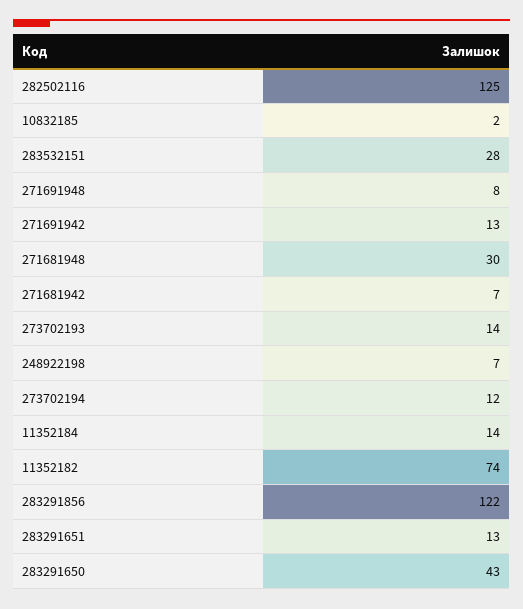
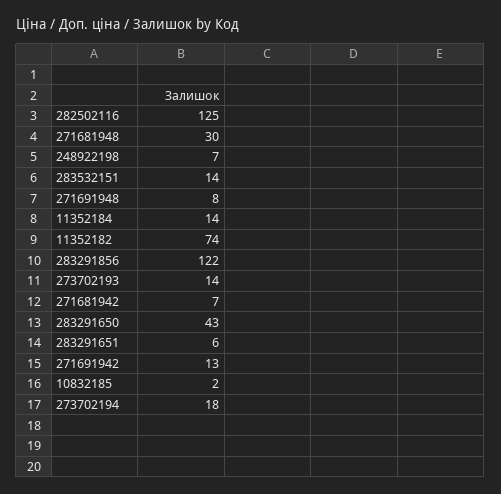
283532151: 28 -> 14
273702194: 12 -> 18
283291651: 13 -> 6

